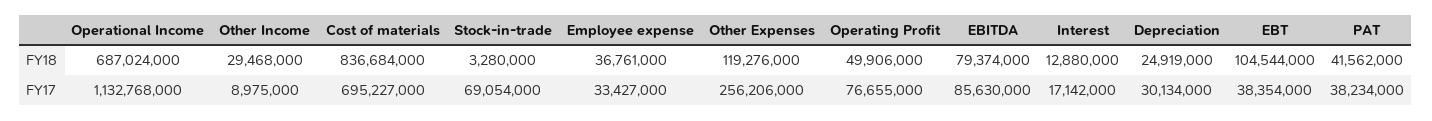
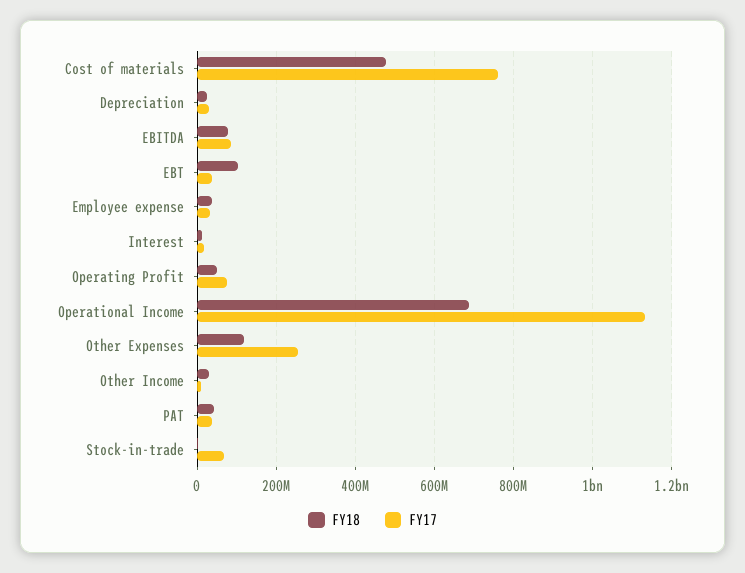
FY18, Cost of materials: 836684000 -> 480000000
FY17, Cost of materials: 695227000 -> 760000000

